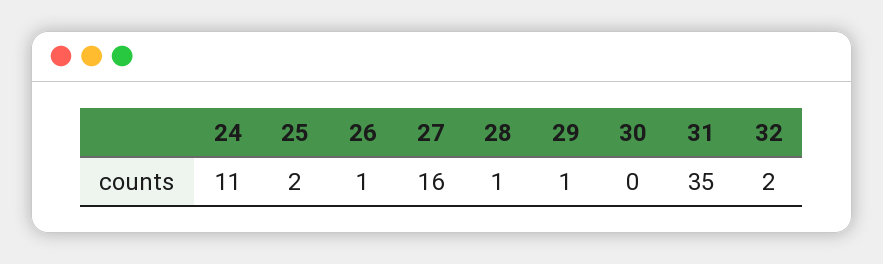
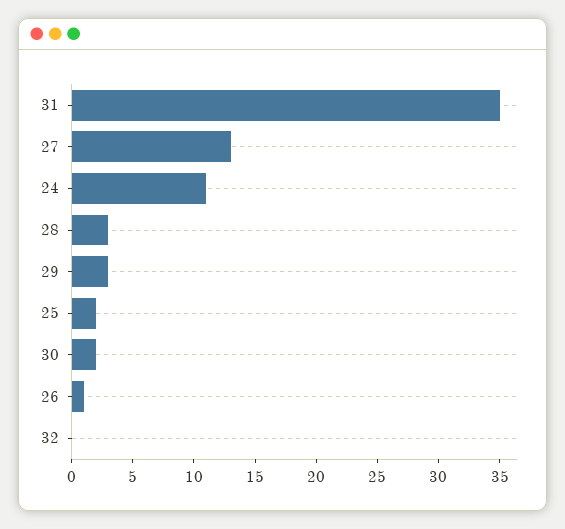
27: 16 -> 13
28: 1 -> 3
29: 1 -> 3
30: 0 -> 2
32: 2 -> 0

